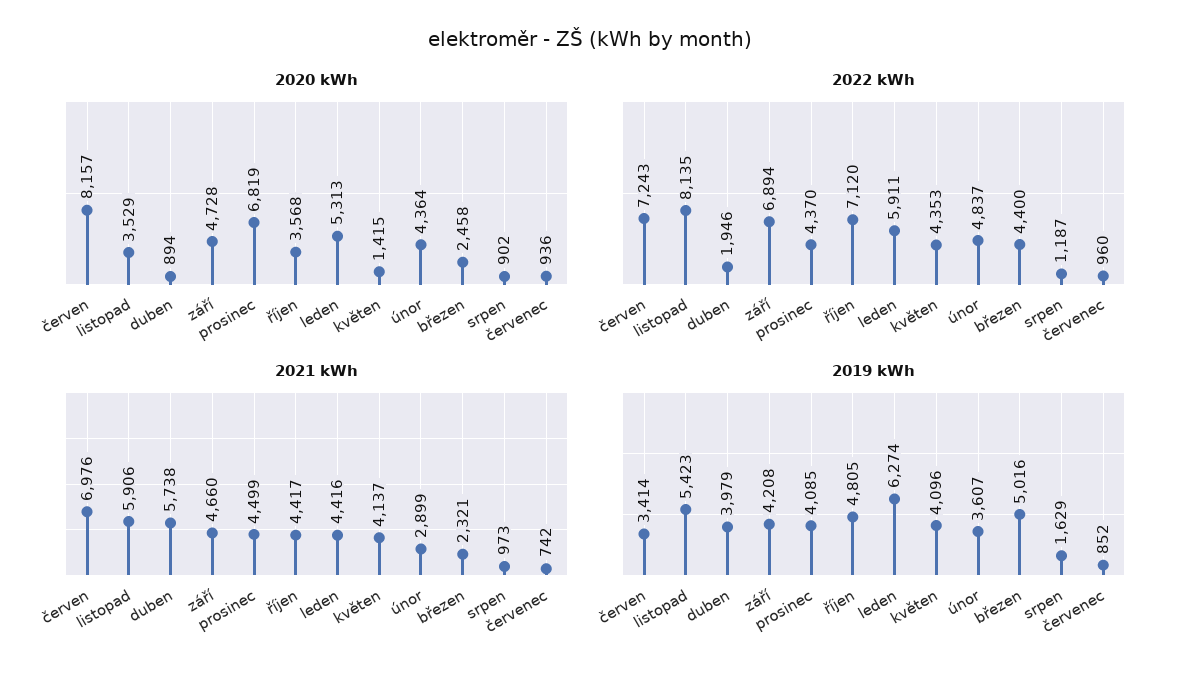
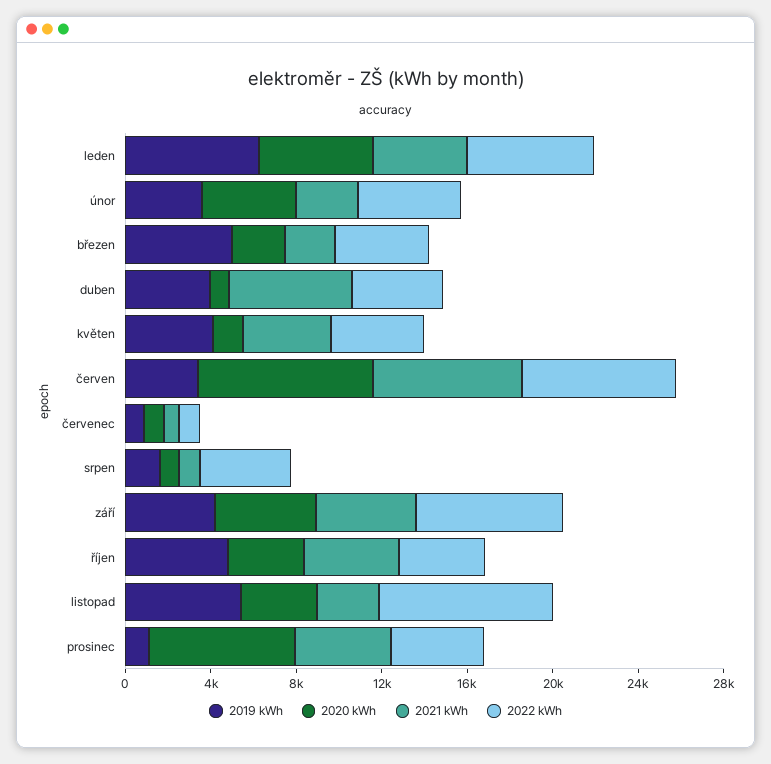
2022 kWh, duben: 1946 -> 4000
2022 kWh, říjen: 7120 -> 4000
2022 kWh, srpen: 1187 -> 4000
2021 kWh, listopad: 5906 -> 3000
2019 kWh, prosinec: 4085 -> 1000

